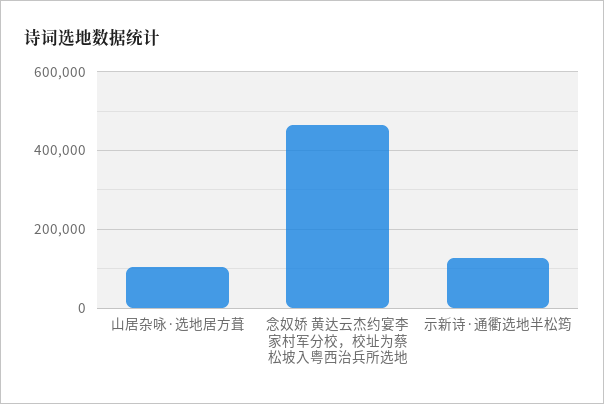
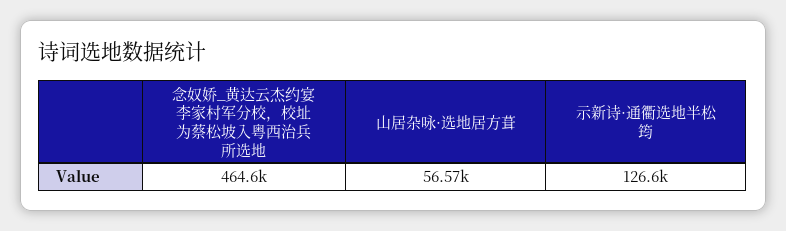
山居杂咏·选地居方葺: 100000 -> 56570

